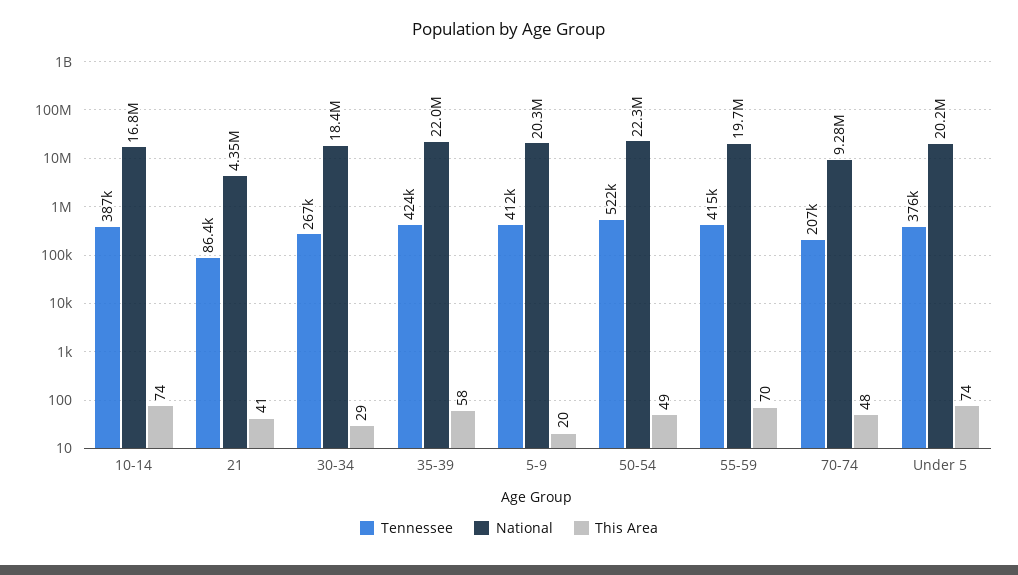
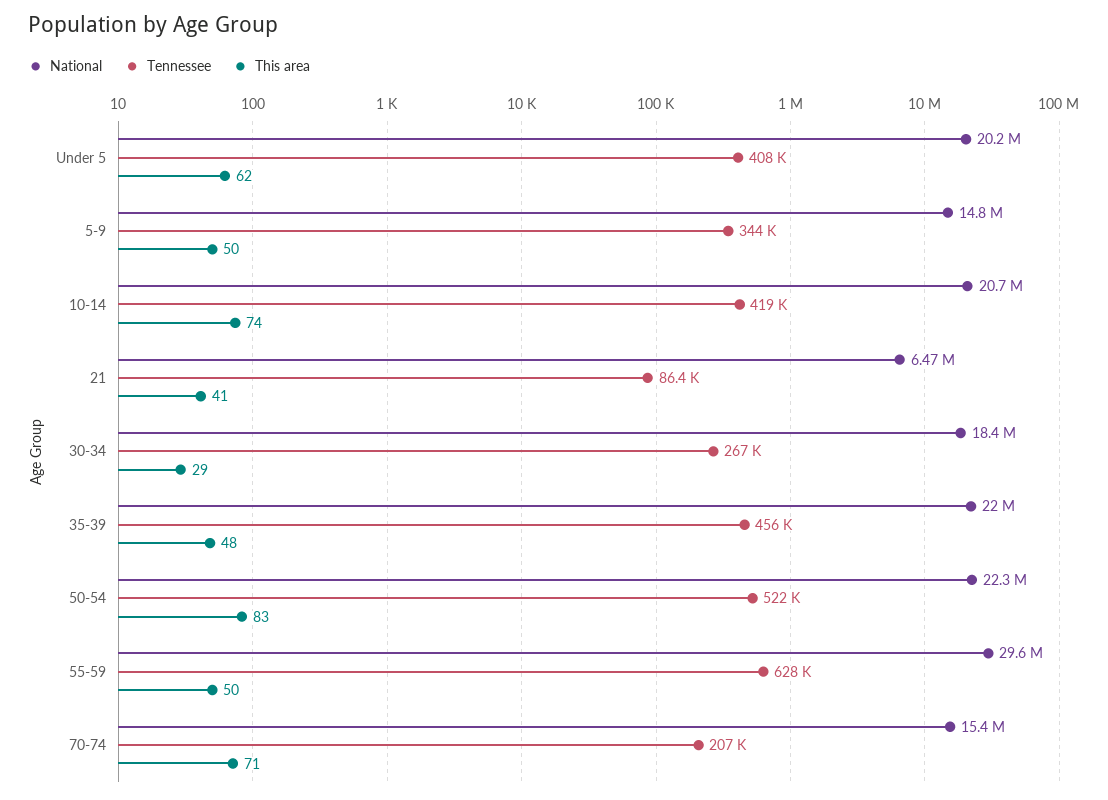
Tennessee, 10-14: 387000 -> 419000
National, 10-14: 16800000 -> 20700000
National, 21: 4350000 -> 6470000
Tennessee, 35-39: 424000 -> 456000
This Area, 35-39: 58 -> 48
Tennessee, 5-9: 412000 -> 344000
National, 5-9: 20300000 -> 14800000
This Area, 5-9: 20 -> 50
This Area, 50-54: 49 -> 83
Tennessee, 55-59: 415000 -> 628000
National, 55-59: 19700000 -> 29600000
This Area, 55-59: 70 -> 50
National, 70-74: 9280000 -> 15400000
This Area, 70-74: 48 -> 71
Tennessee, Under 5: 376000 -> 408000
This Area, Under 5: 74 -> 62

